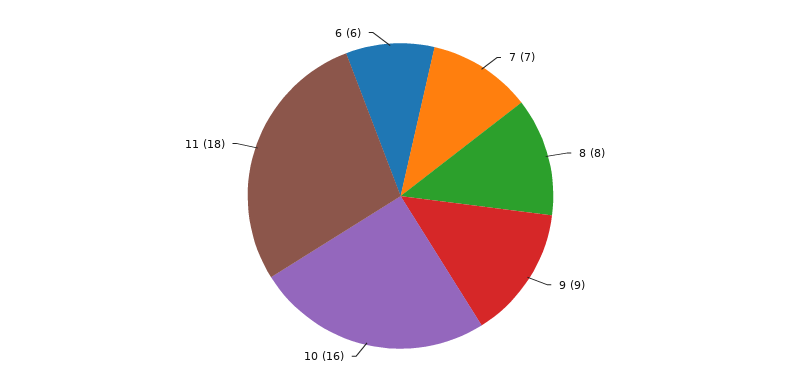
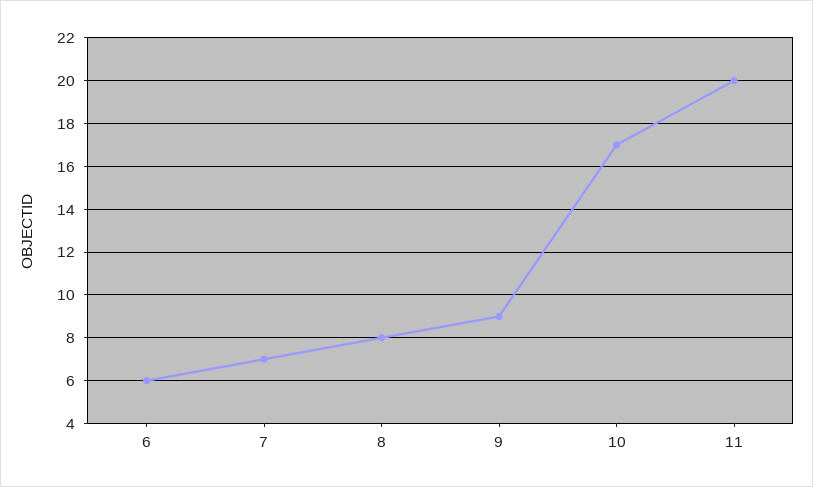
10: 16 -> 17
11: 18 -> 20

